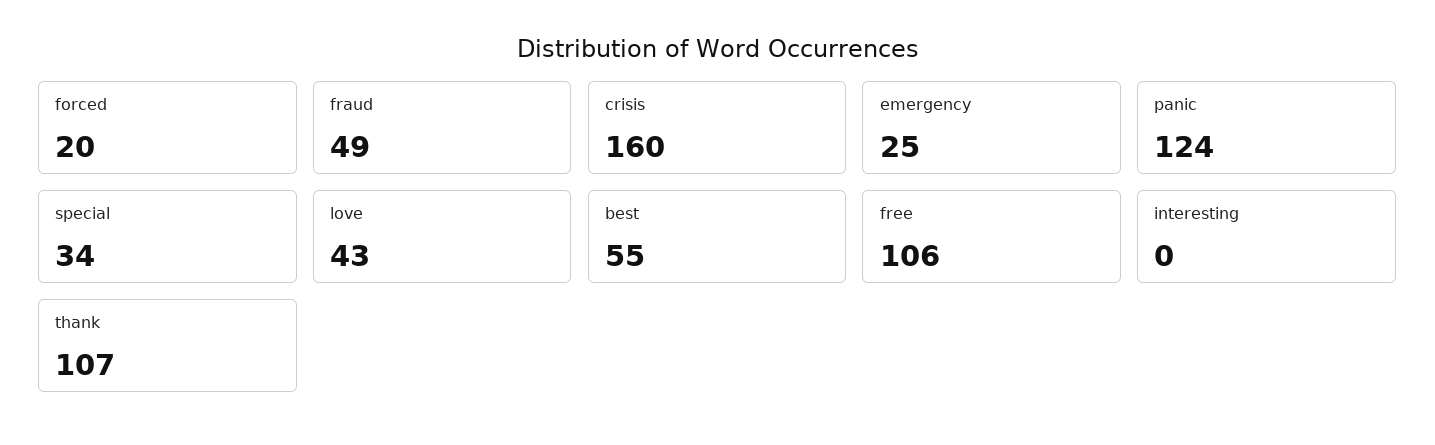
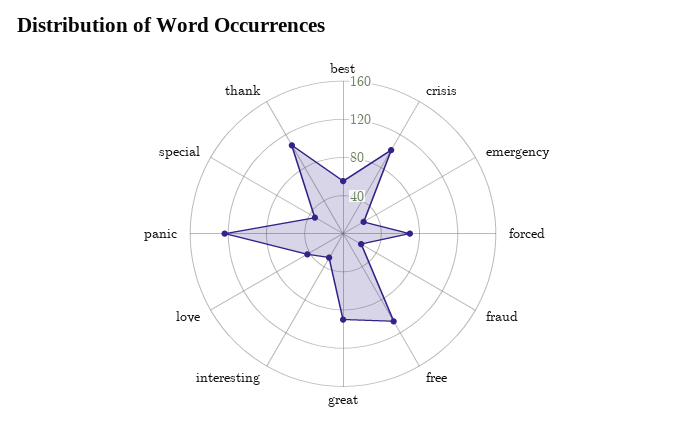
forced: 20 -> 70
fraud: 49 -> 20
crisis: 160 -> 100
interesting: 0 -> 30
great: none -> 90

